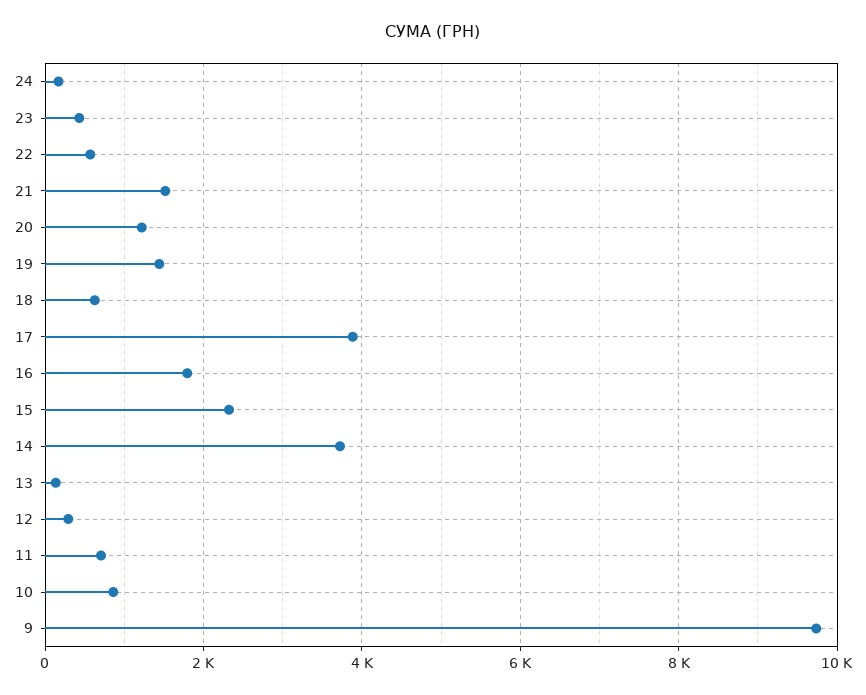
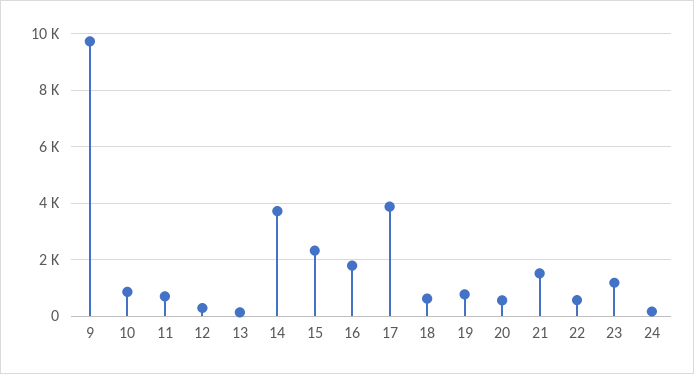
23: 400 -> 1250
20: 1200 -> 500
19: 1400 -> 750

